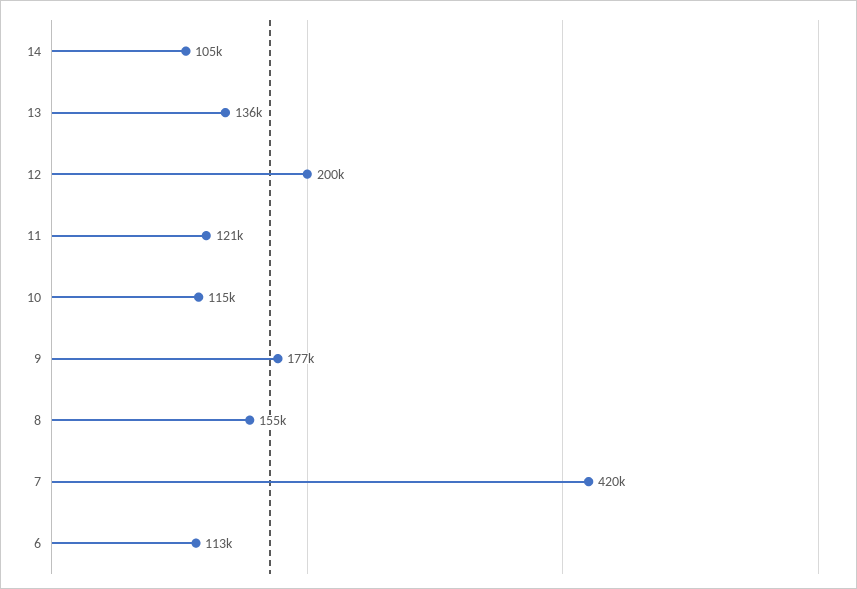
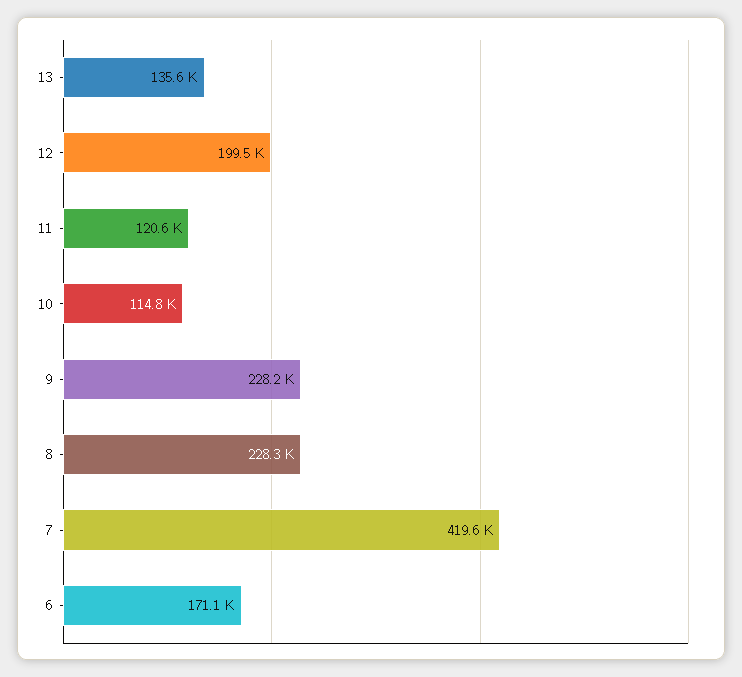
14: 105000 -> none
9: 177000 -> 228200
8: 155000 -> 228300
6: 113000 -> 171100

